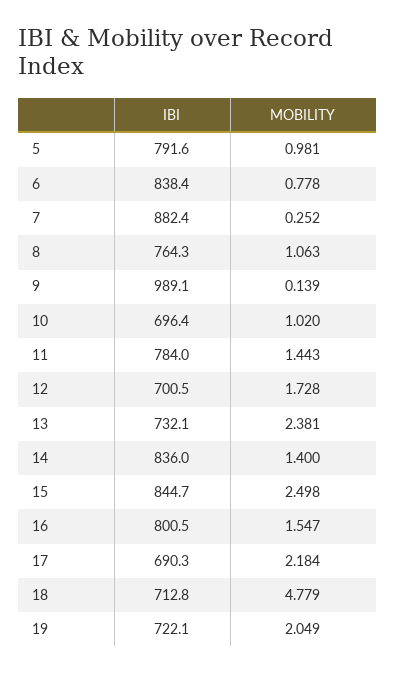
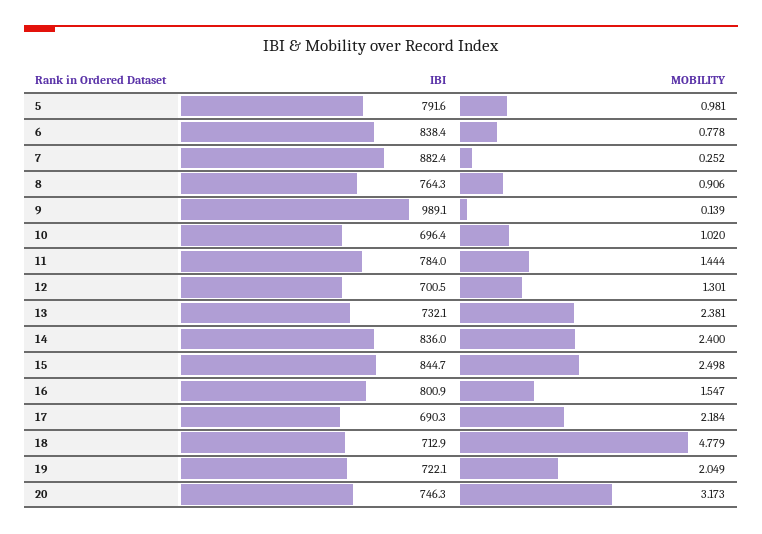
MOBILITY, 8: 1.063 -> 0.906
MOBILITY, 11: 1.443 -> 1.444
MOBILITY, 12: 1.728 -> 1.301
MOBILITY, 14: 1.4 -> 2.4
IBI, 16: 800.5 -> 800.9
IBI, 18: 712.8 -> 712.9
IBI, 20: none -> 746.3
MOBILITY, 20: none -> 3.173

